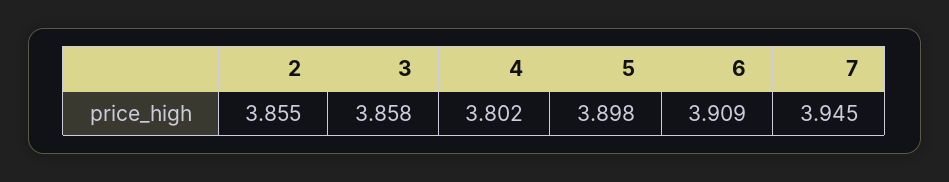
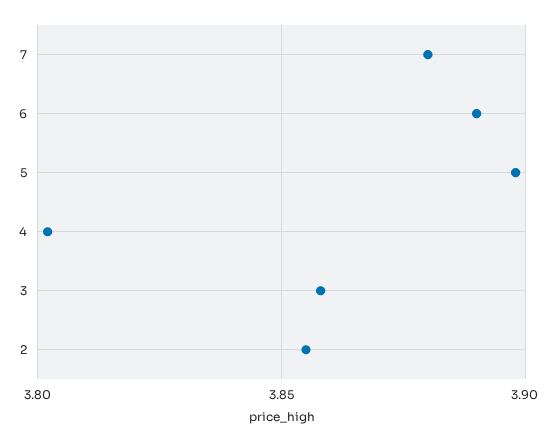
6: 3.909 -> 3.89
7: 3.945 -> 3.88

